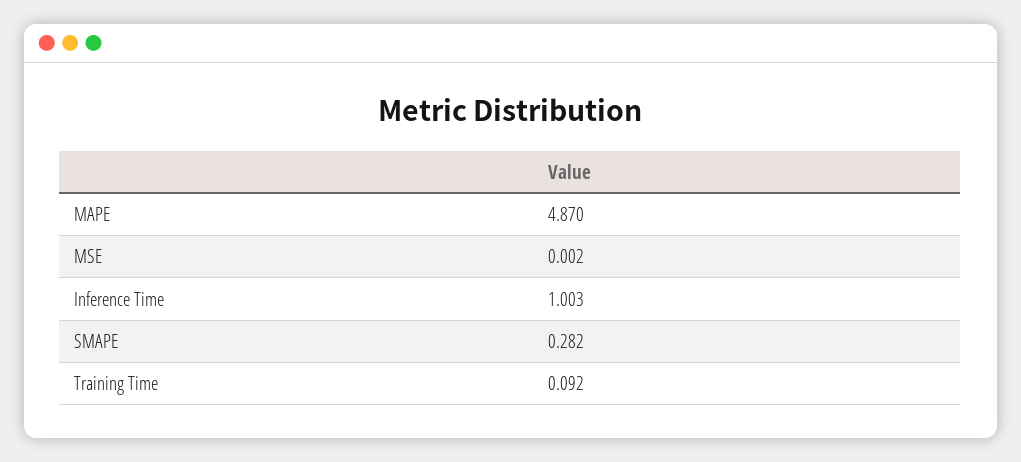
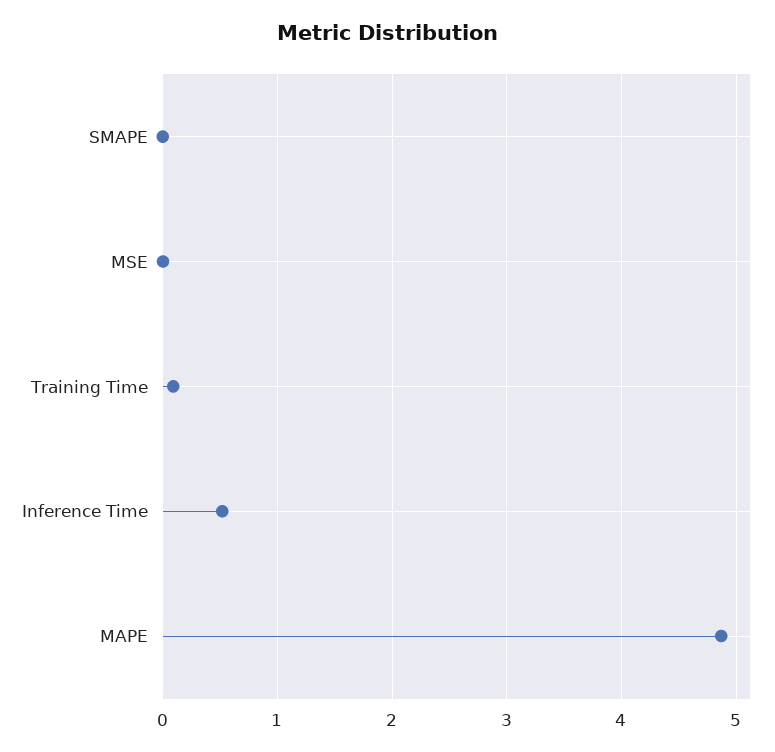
Inference Time: 1.003 -> 0.5
SMAPE: 0.282 -> 0

